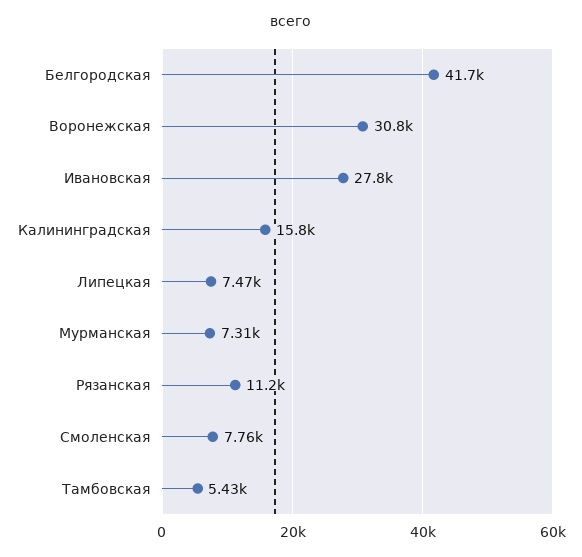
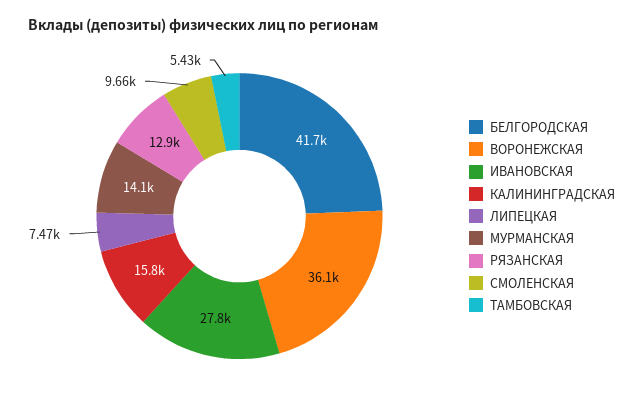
Воронежская: 30800 -> 36100
Мурманская: 7310 -> 14100
Рязанская: 11200 -> 12900
Смоленская: 7760 -> 9660

